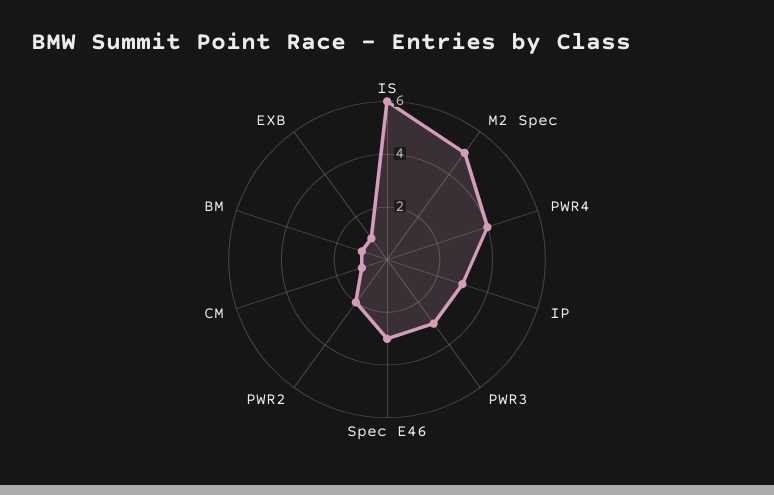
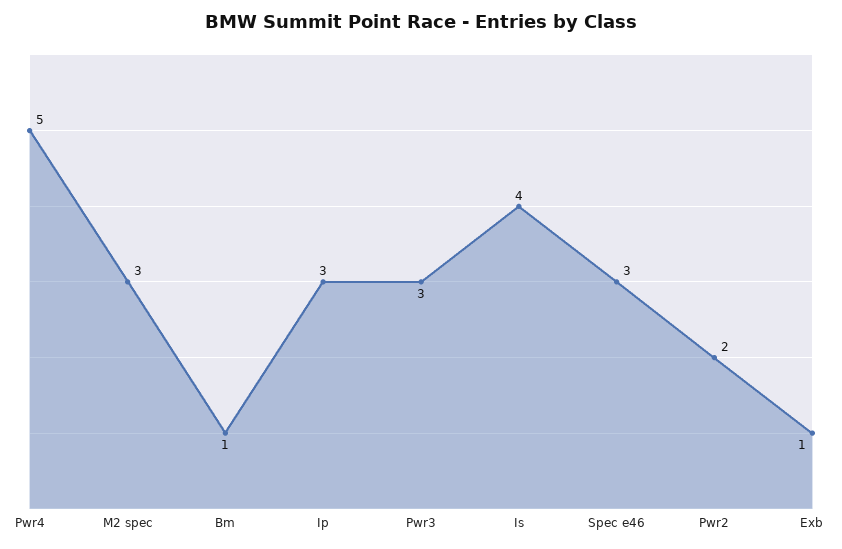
IS: 6 -> 4
M2 Spec: 5 -> 3
PWR4: 4 -> 5
CM: 1 -> none

